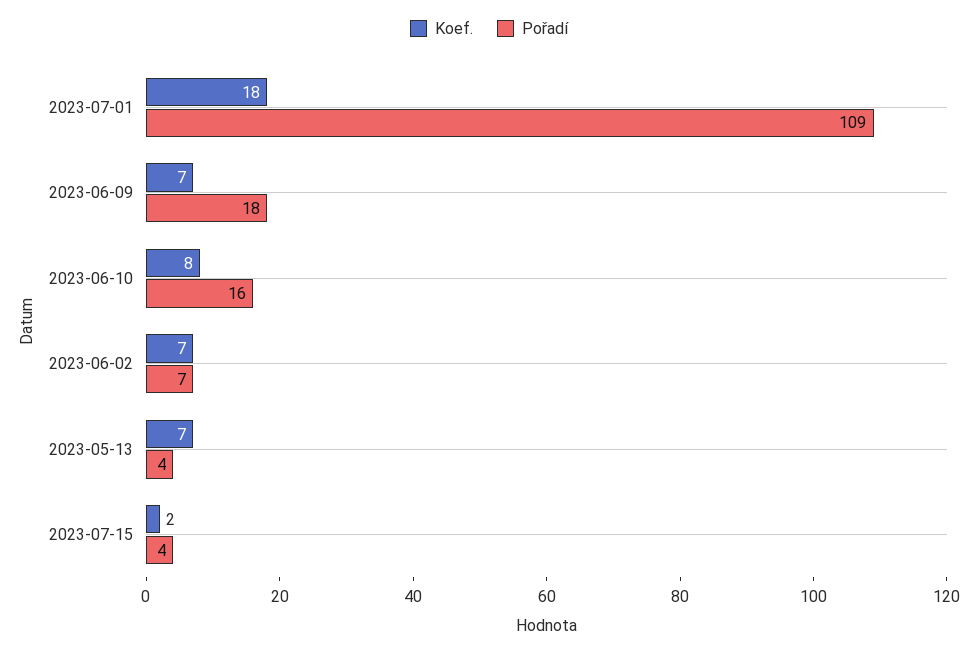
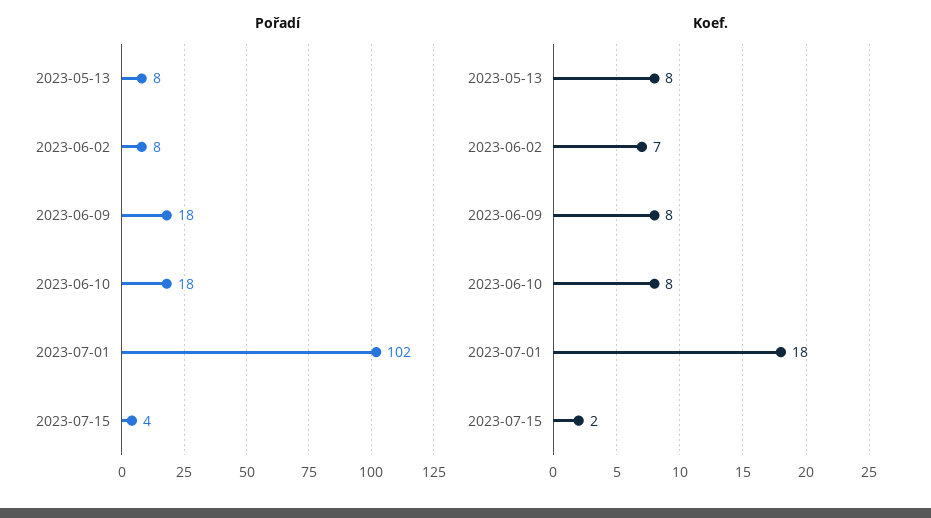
Pořadí, 2023-07-01: 109 -> 102
Koef., 2023-06-09: 7 -> 8
Pořadí, 2023-06-10: 16 -> 18
Pořadí, 2023-06-02: 7 -> 8
Koef., 2023-05-13: 7 -> 8
Pořadí, 2023-05-13: 4 -> 8

